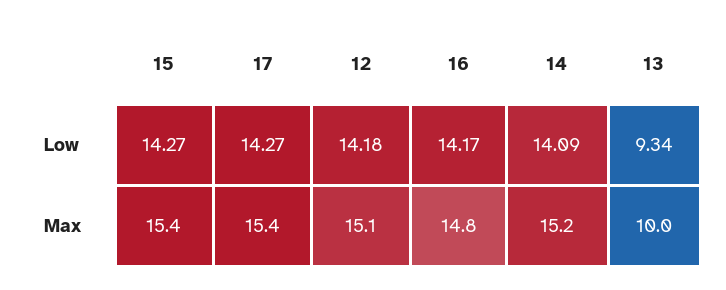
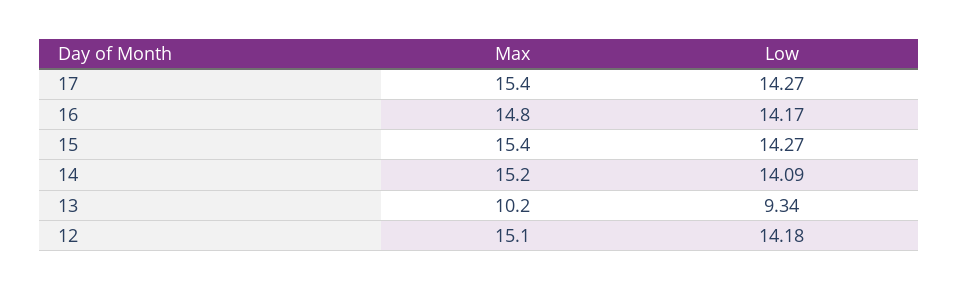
13, Max: 10 -> 10.2

